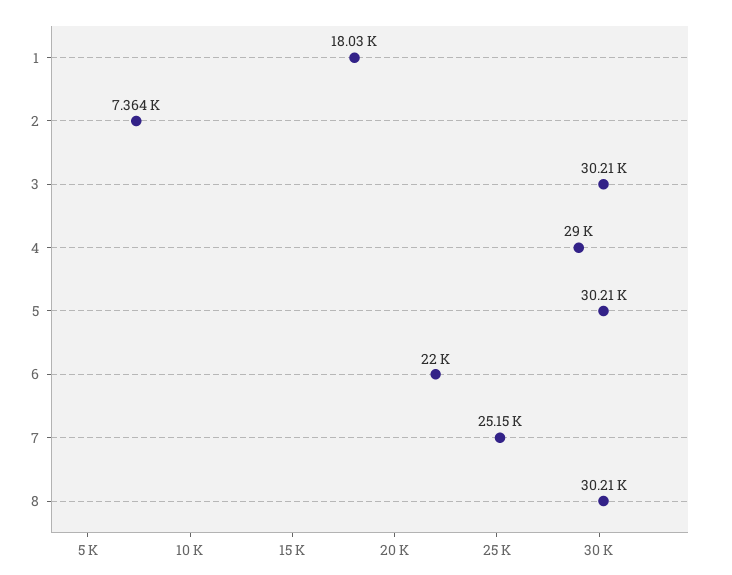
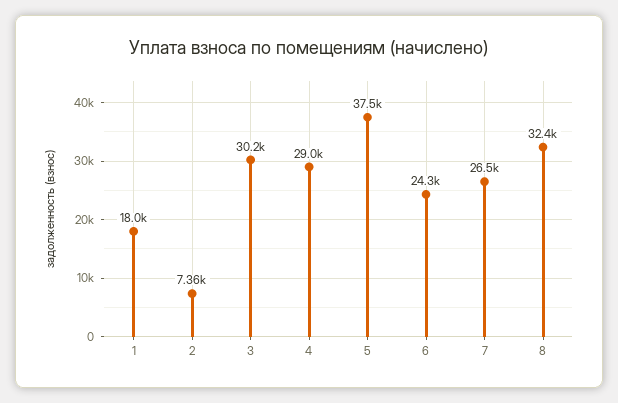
5: 30210 -> 37500
6: 22000 -> 24300
7: 25150 -> 26500
8: 30210 -> 32400

